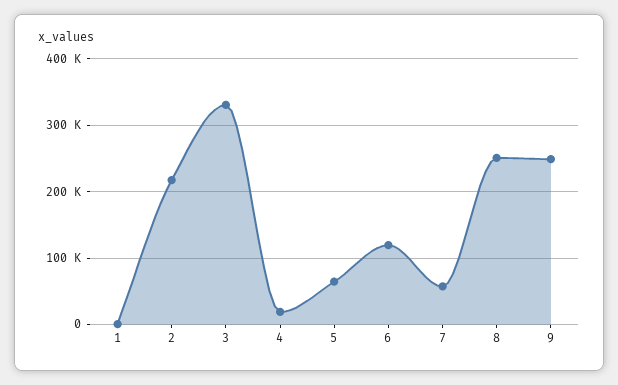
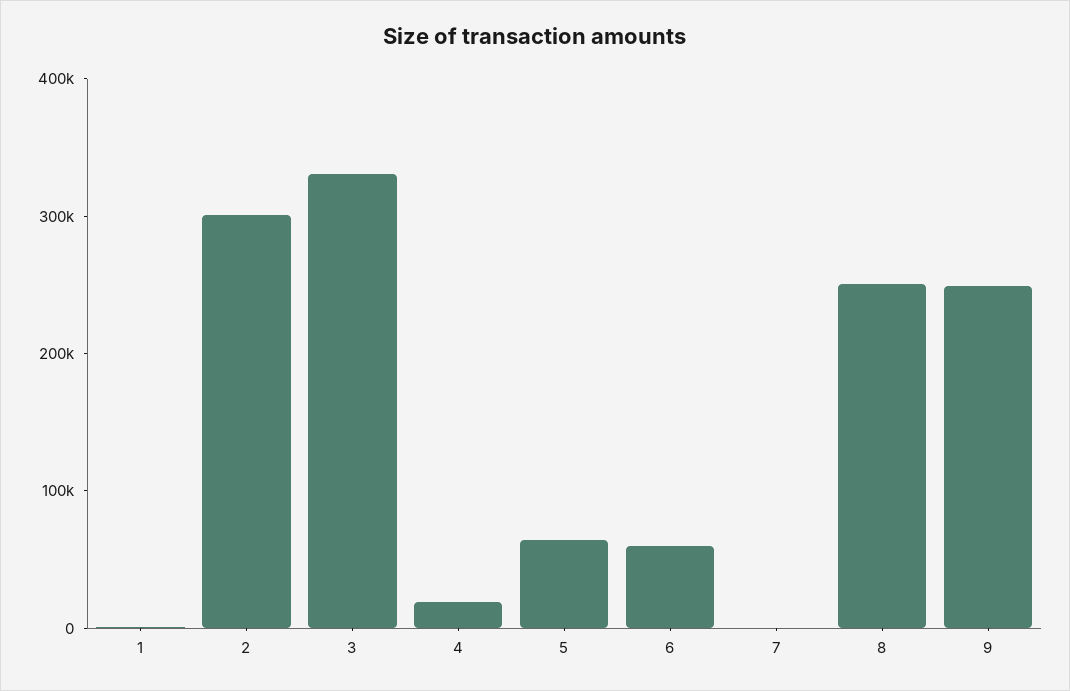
2: 220000 -> 300000
6: 120000 -> 60000
7: 60000 -> 0

